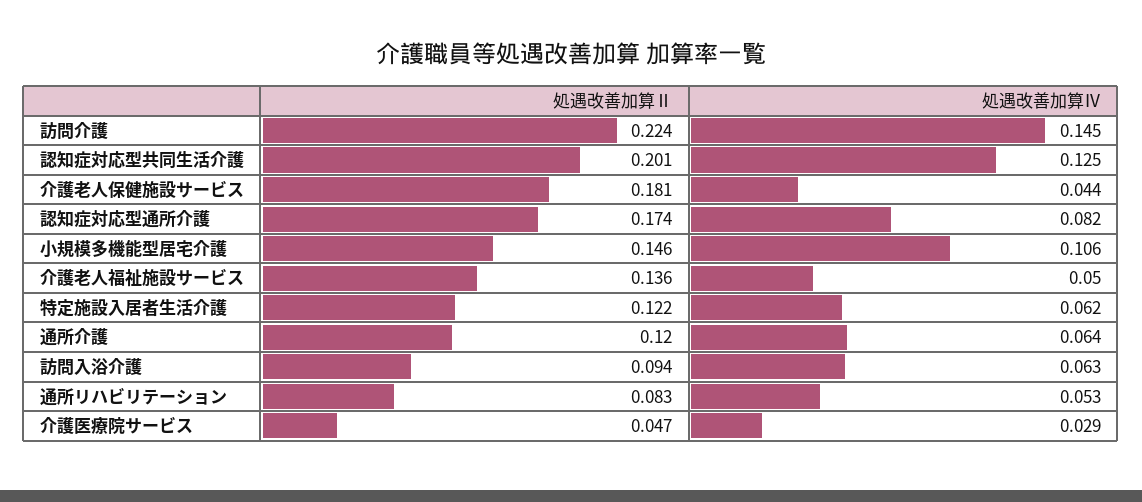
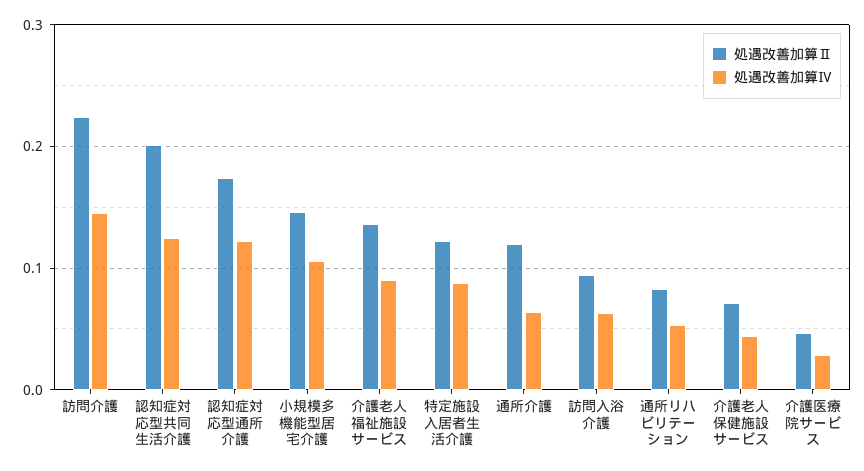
処遇改善加算Ⅱ, 介護老人保健施設サービス: 0.181 -> 0.07
処遇改善加算Ⅳ, 認知症対応型通所介護: 0.082 -> 0.12
処遇改善加算Ⅳ, 介護老人福祉施設サービス: 0.05 -> 0.09
処遇改善加算Ⅳ, 特定施設入居者生活介護: 0.062 -> 0.09

